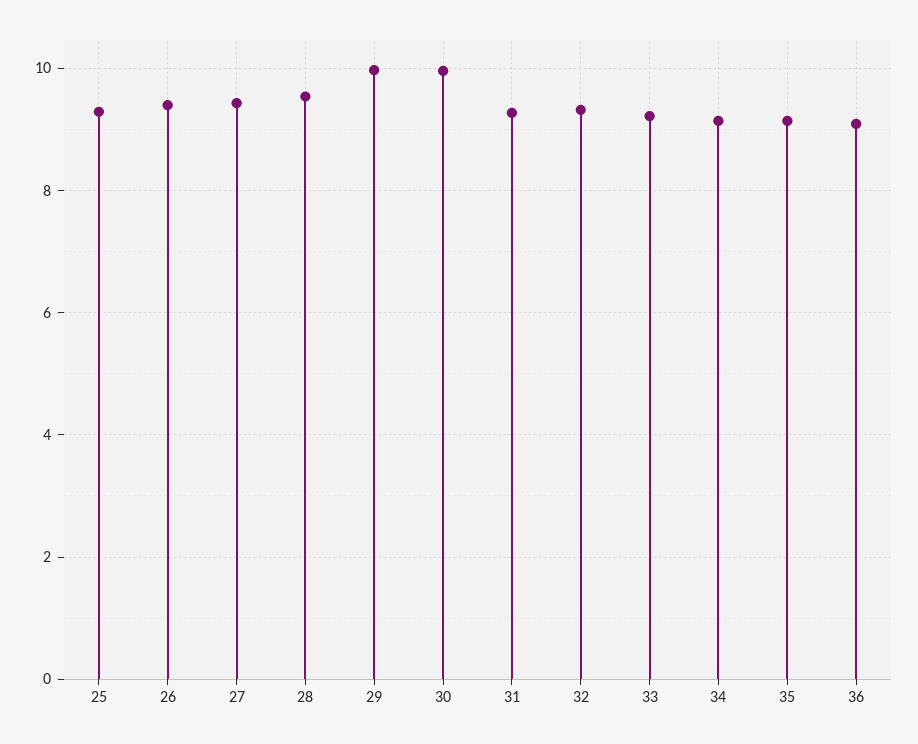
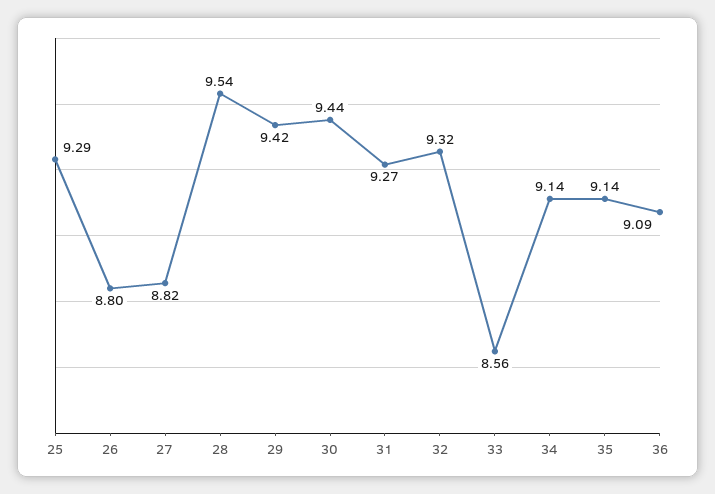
26: 9.4 -> 8.8
27: 9.4 -> 8.82
29: 10 -> 9.42
30: 10 -> 9.44
33: 9.2 -> 8.56

